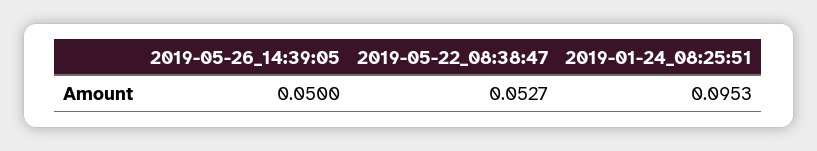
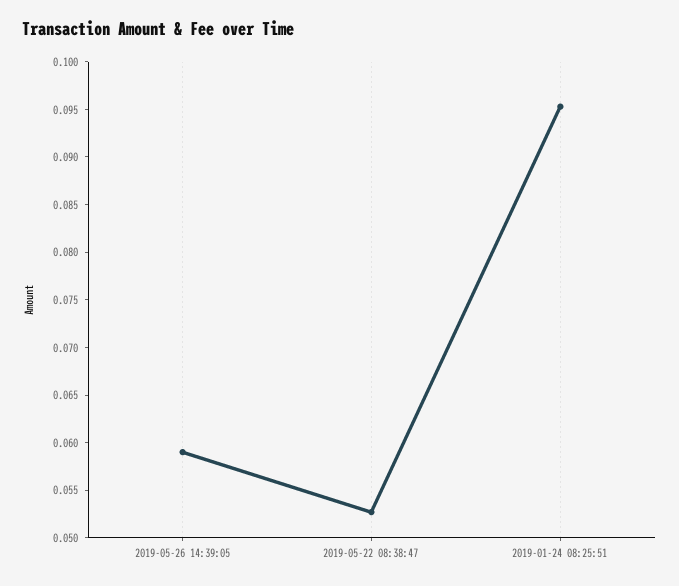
2019-05-26_14:39:05: 0.05 -> 0.059

